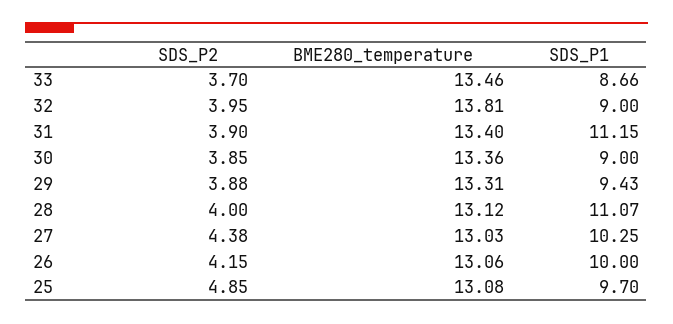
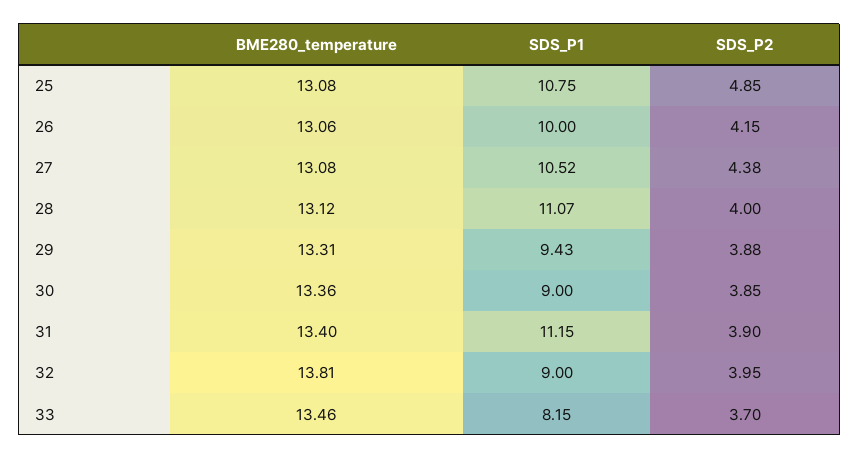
SDS_P1, 33: 8.66 -> 8.15
BME280_temperature, 27: 13.03 -> 13.08
SDS_P1, 27: 10.25 -> 10.52
SDS_P1, 25: 9.7 -> 10.75

